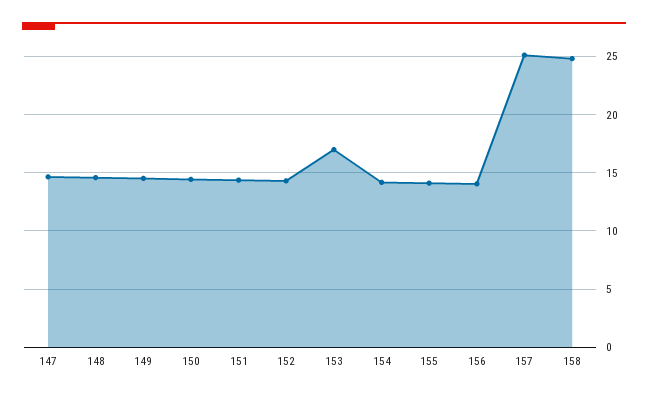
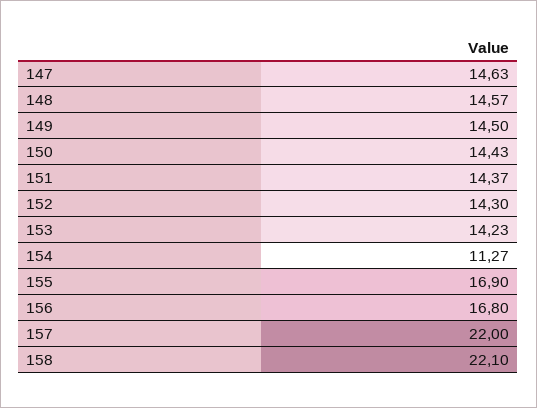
153: 17 -> 14.23
154: 14 -> 11.27
155: 14 -> 16.9
156: 14 -> 16.8
157: 25 -> 22
158: 25 -> 22.1

